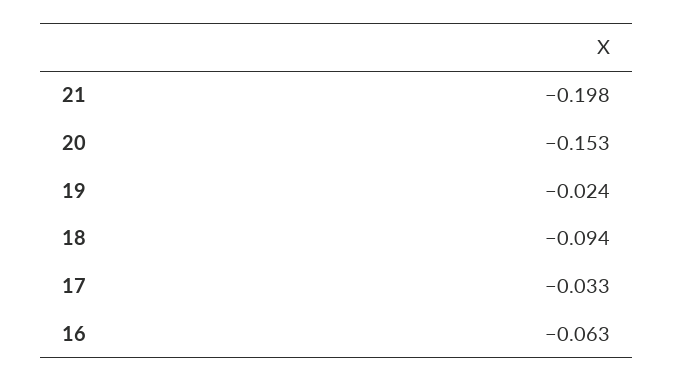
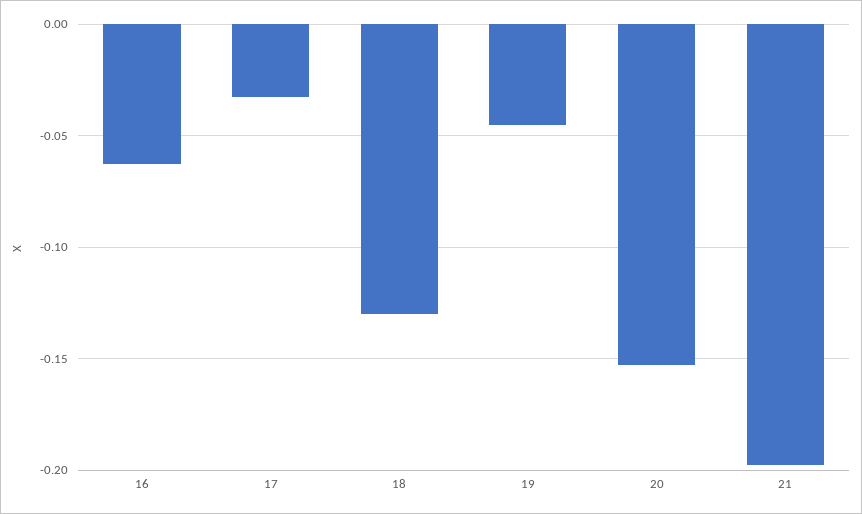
19: -0.024 -> -0.045
18: -0.094 -> -0.13

